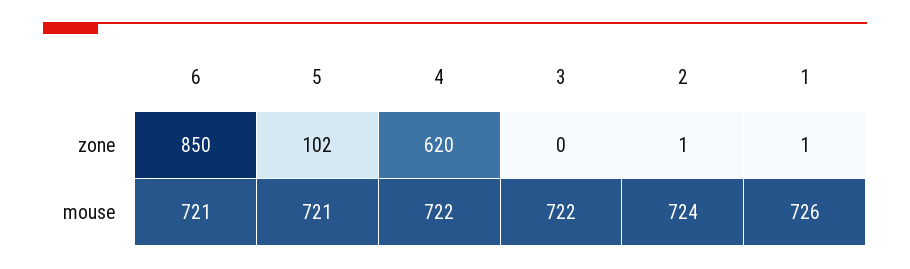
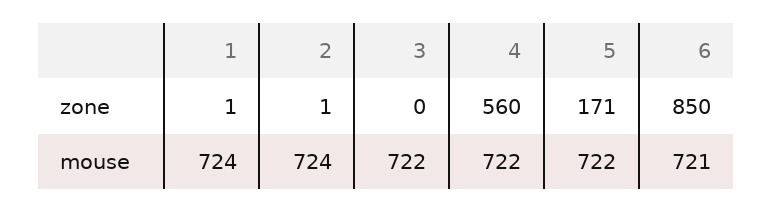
5, zone: 102 -> 171
4, zone: 620 -> 560
5, mouse: 721 -> 722
1, mouse: 726 -> 724

